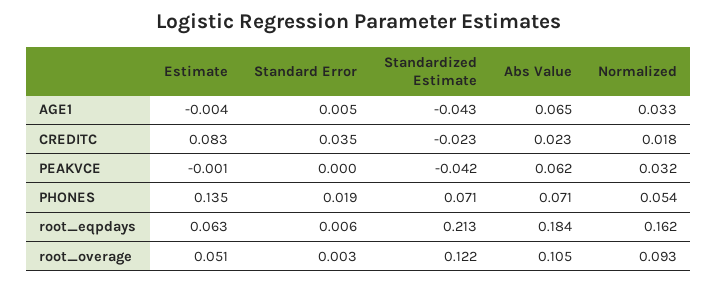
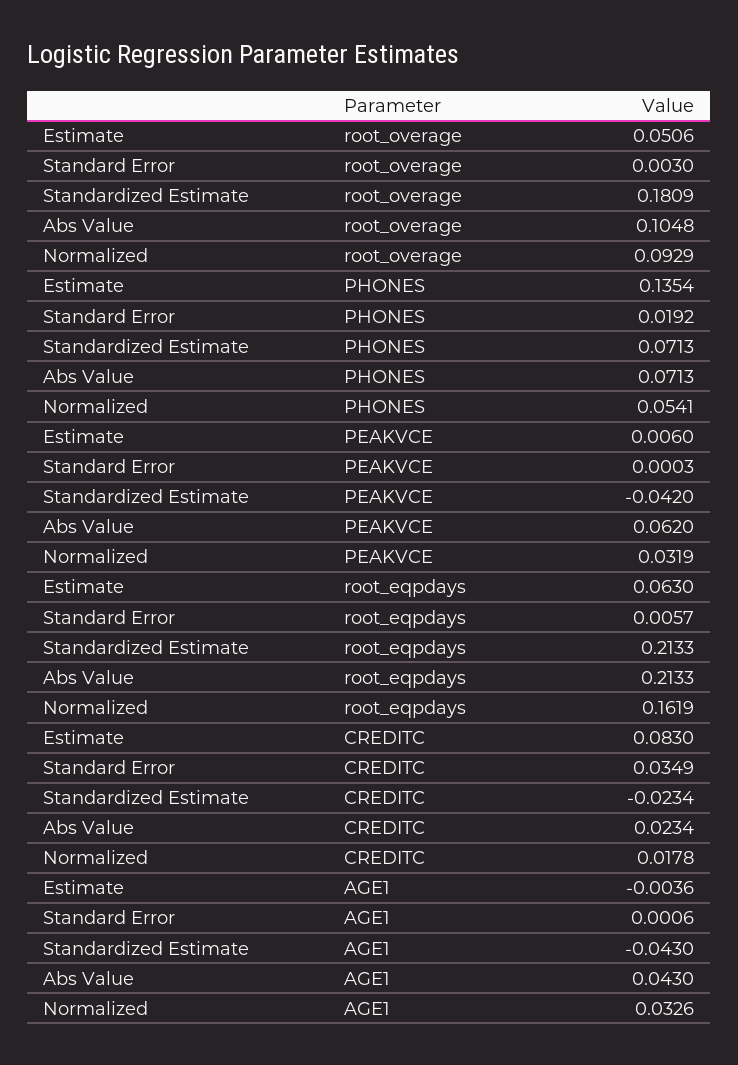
Standard Error, AGE1: 0.005 -> 0.0006
Abs Value, AGE1: 0.065 -> 0.043
Estimate, PEAKVCE: -0.001 -> 0.006
Abs Value, root_eqpdays: 0.184 -> 0.2133
Standardized Estimate, root_overage: 0.122 -> 0.1809

